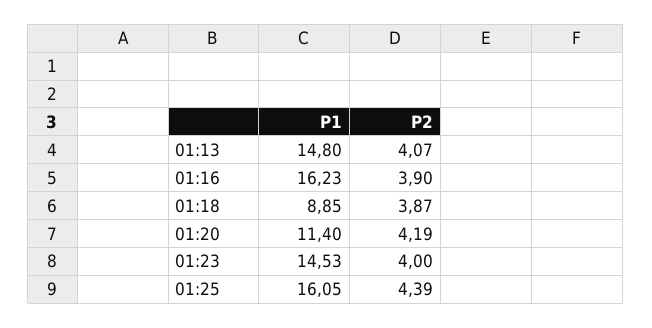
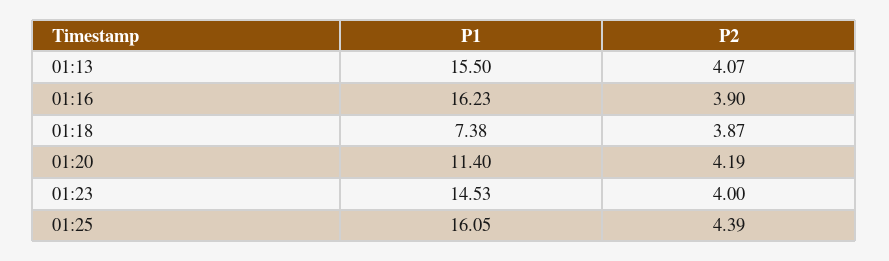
P1, 01:13: 14.8 -> 15.5
P1, 01:18: 8.85 -> 7.38

